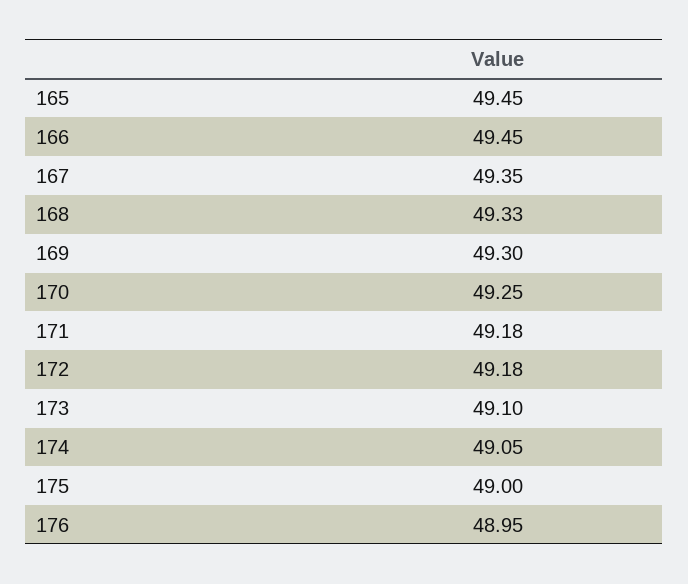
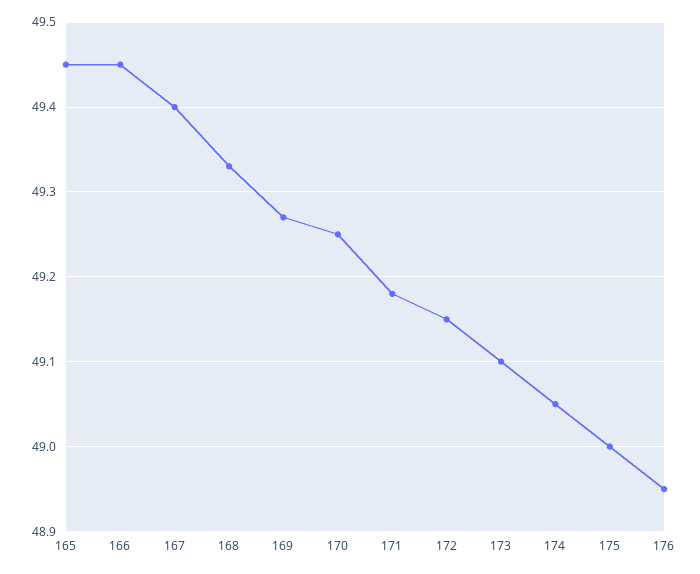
167: 49.35 -> 49.4
169: 49.3 -> 49.27
172: 49.18 -> 49.15

